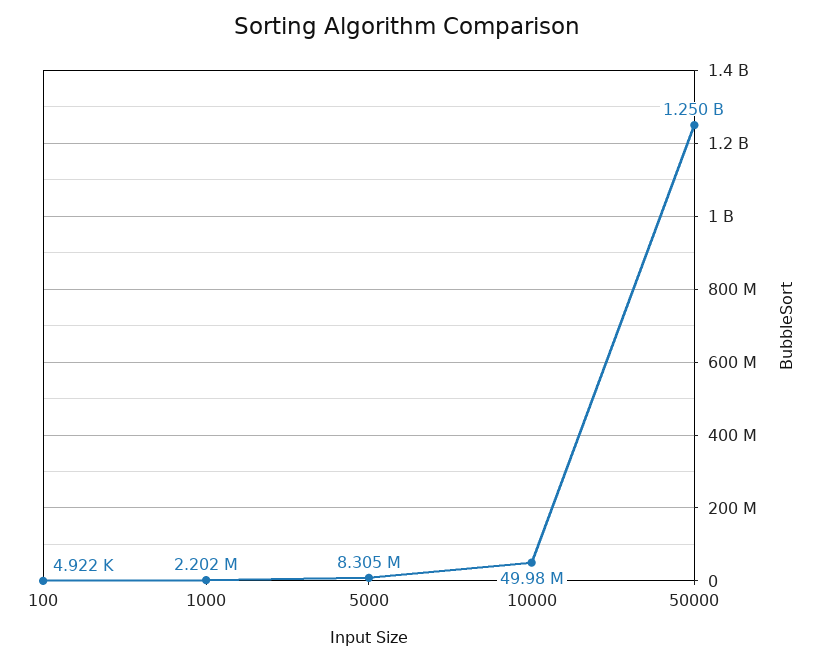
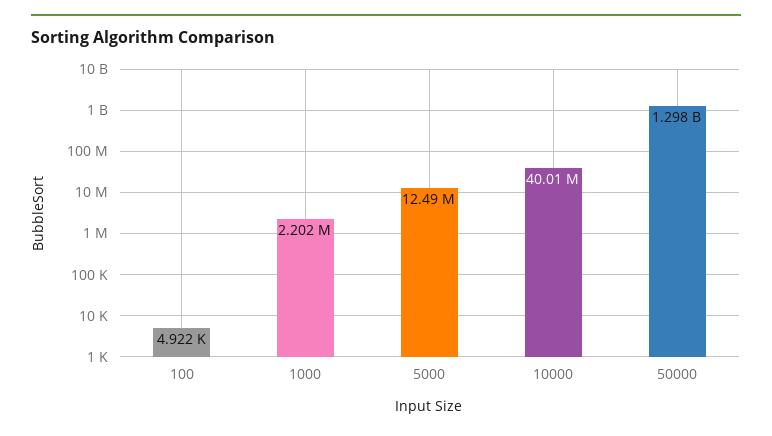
5000: 8305000 -> 12490000
10000: 49980000 -> 40010000
50000: 1250000000 -> 1298000000

